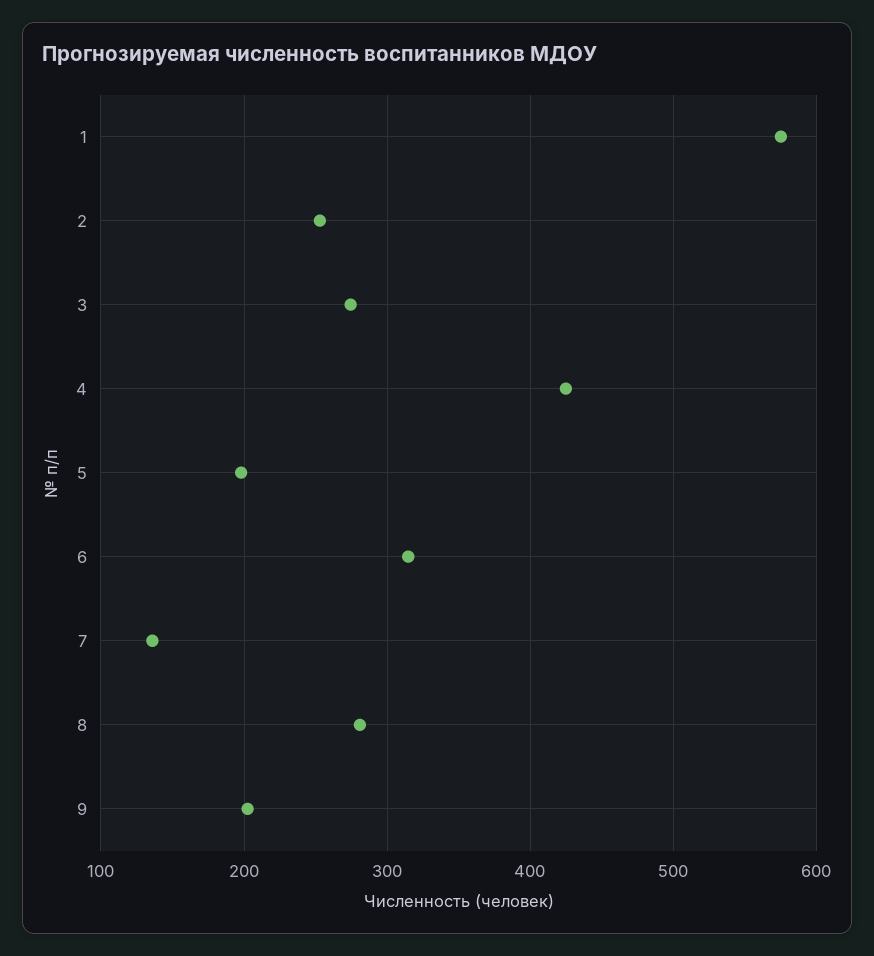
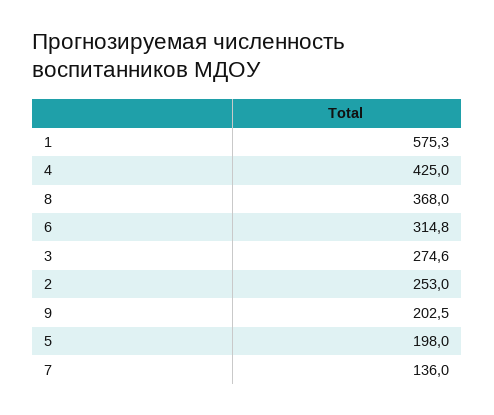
8: 280 -> 368

